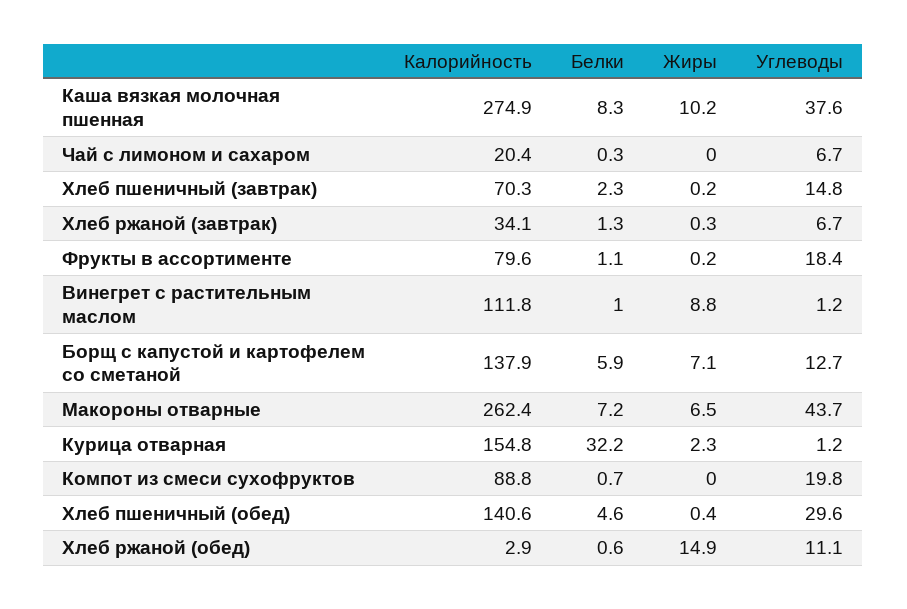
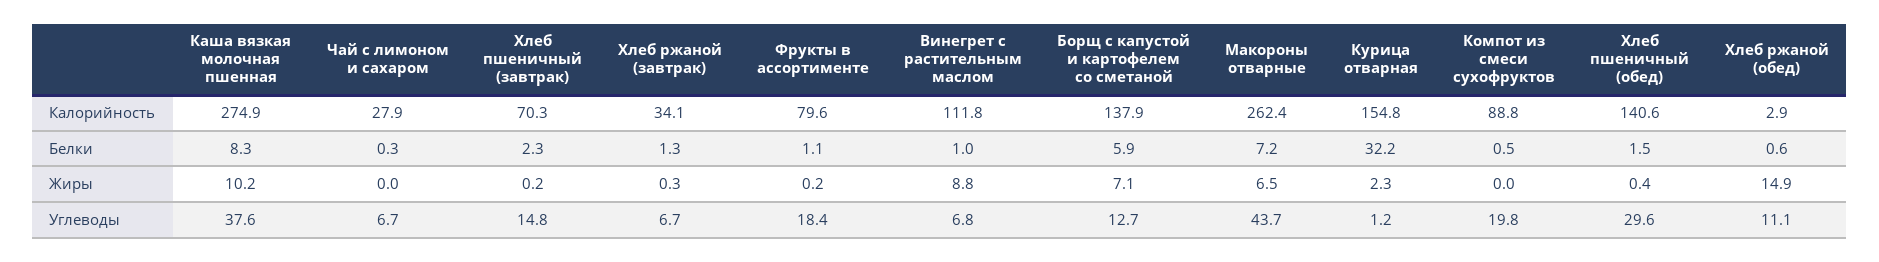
Калорийность, Чай с лимоном и сахаром: 20.4 -> 27.9
Углеводы, Винегрет с растительным маслом: 1.2 -> 6.8
Белки, Компот из смеси сухофруктов: 0.7 -> 0.5
Белки, Хлеб пшеничный (обед): 4.6 -> 1.5

